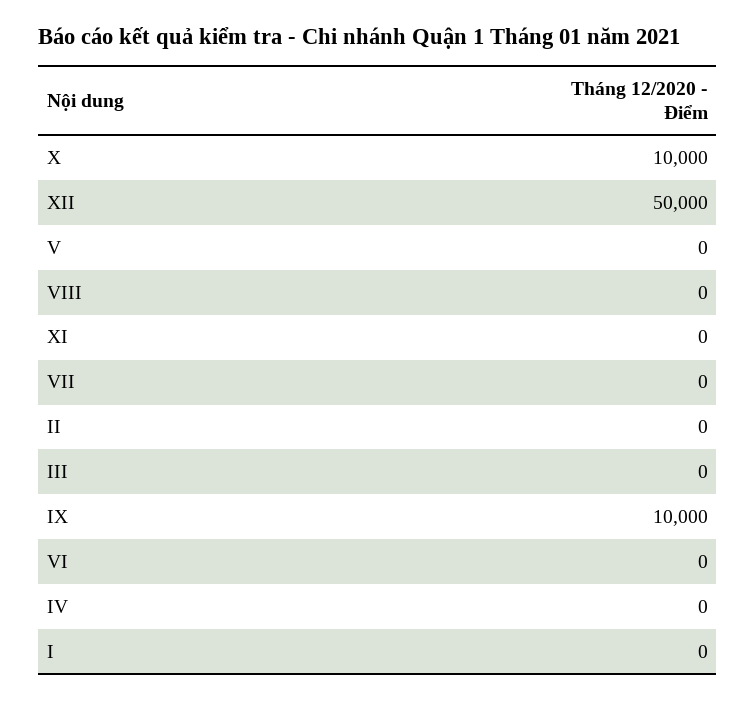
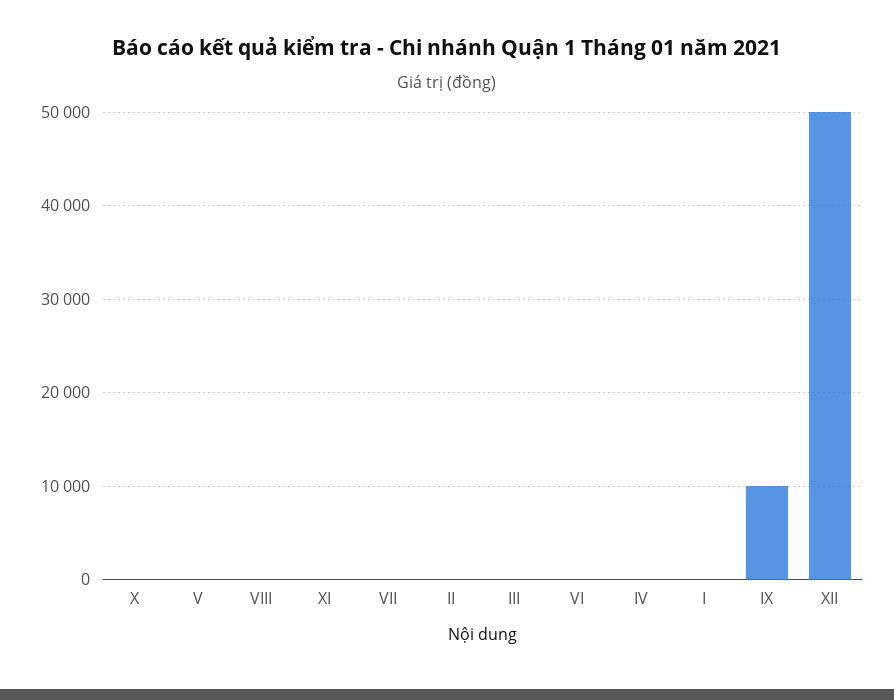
X: 10000 -> 0

